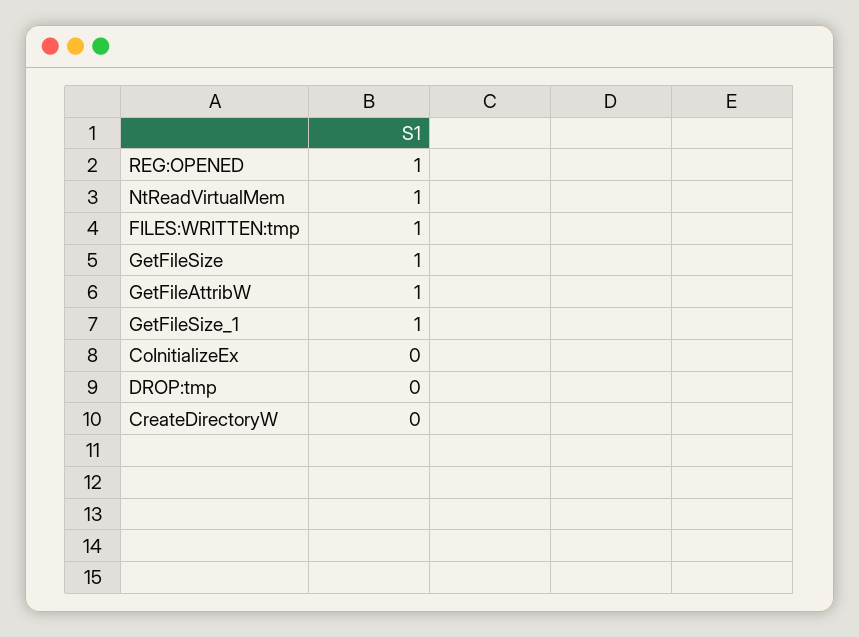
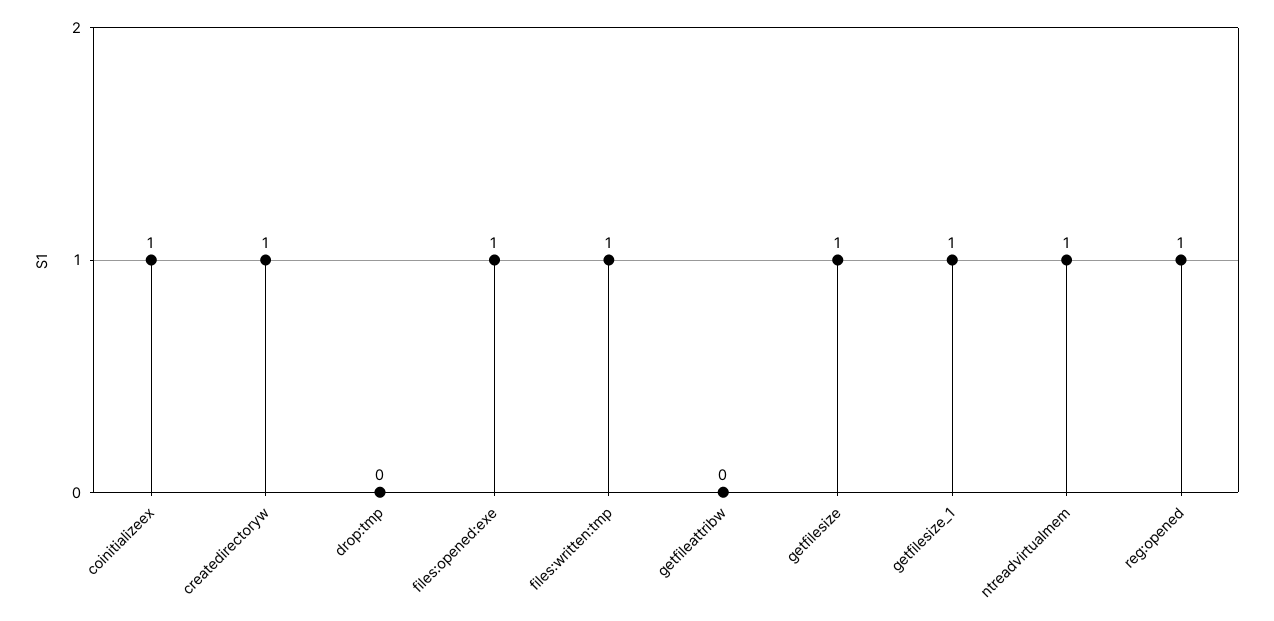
GetFileAttribW: 1 -> 0
CoInitializeEx: 0 -> 1
CreateDirectoryW: 0 -> 1
files:opened:exe: none -> 1

